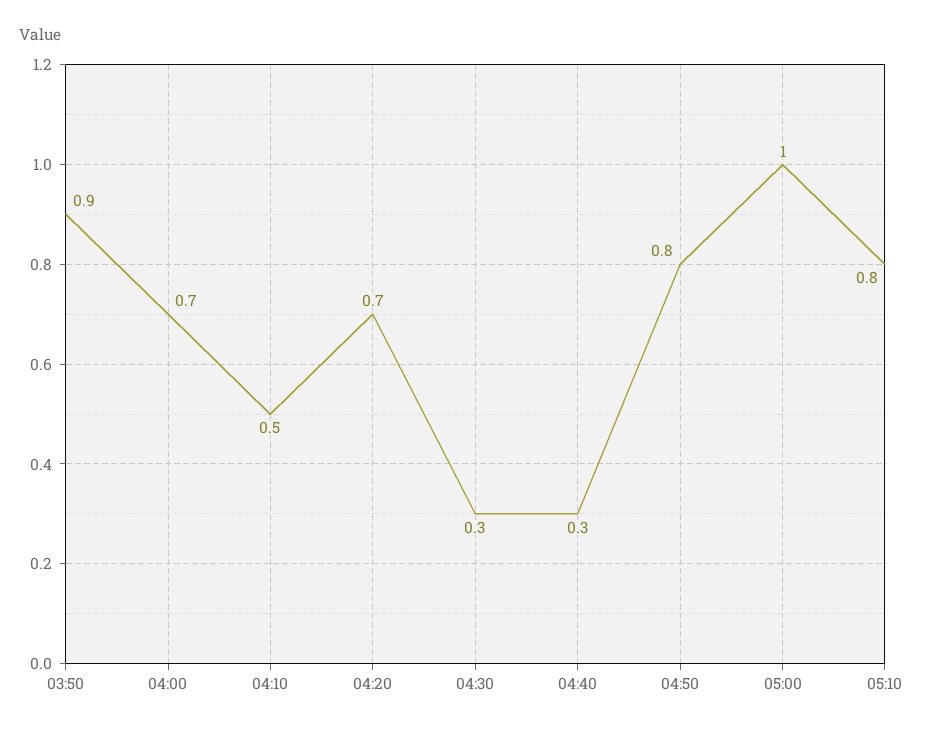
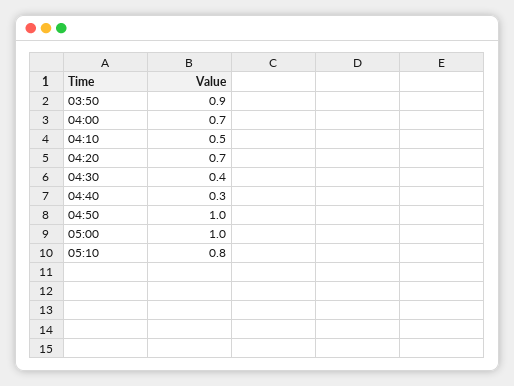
04:30: 0.3 -> 0.4
04:50: 0.8 -> 1

